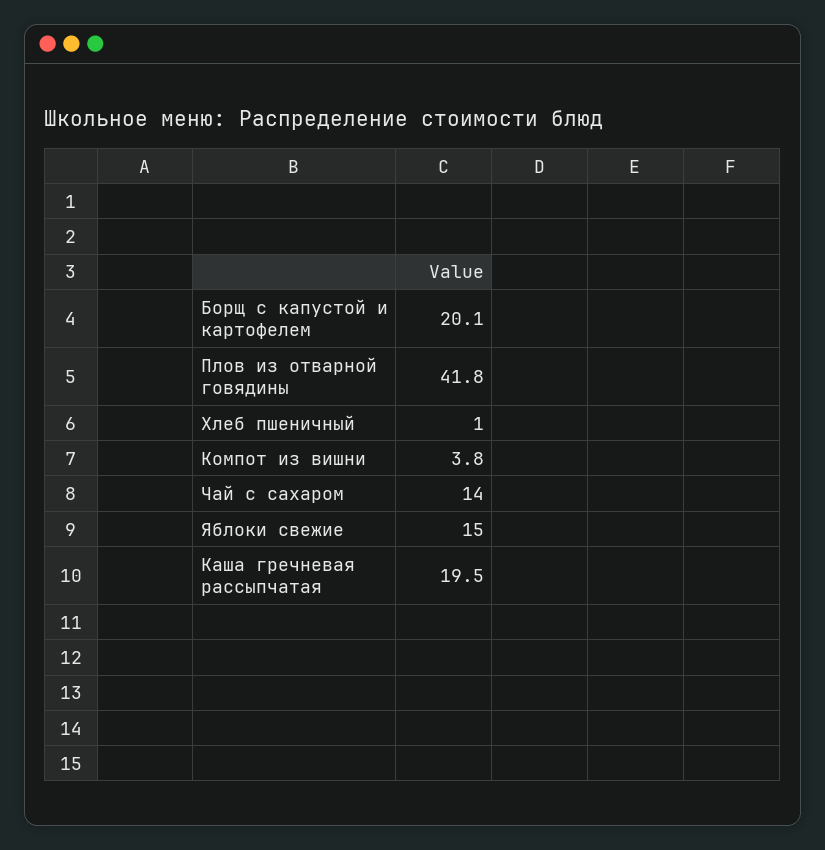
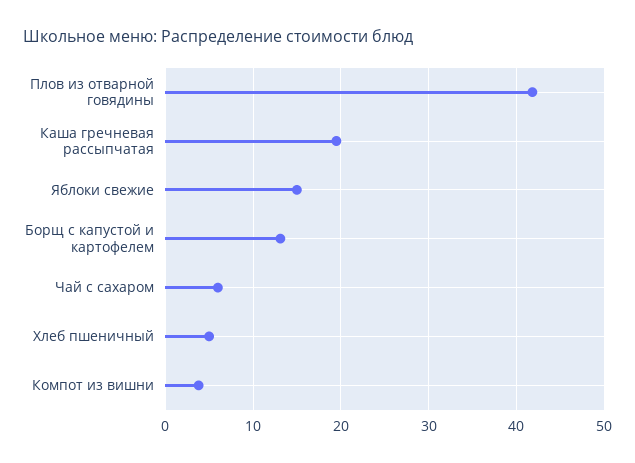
Борщ с капустой и картофелем: 20.1 -> 13
Хлеб пшеничный: 1 -> 5
Чай с сахаром: 14 -> 6

